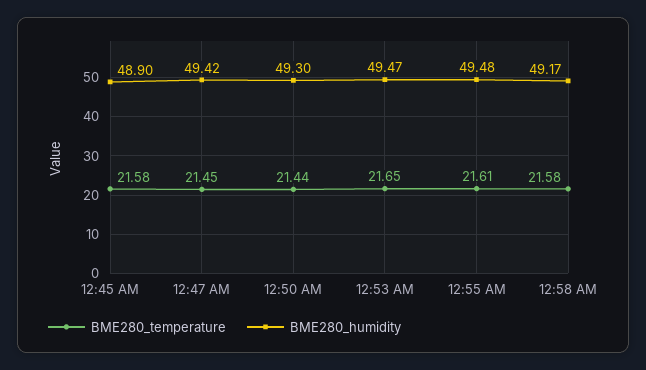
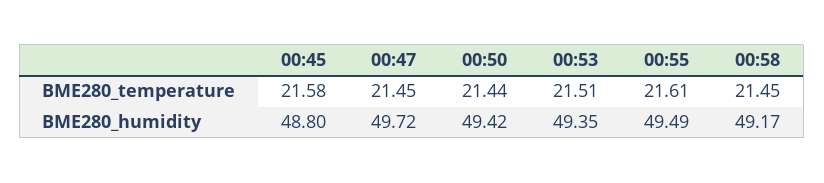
BME280_humidity, 12:45 AM: 48.9 -> 48.8
BME280_humidity, 12:47 AM: 49.42 -> 49.72
BME280_humidity, 12:50 AM: 49.3 -> 49.42
BME280_temperature, 12:53 AM: 21.65 -> 21.51
BME280_humidity, 12:53 AM: 49.47 -> 49.35
BME280_humidity, 12:55 AM: 49.48 -> 49.49
BME280_temperature, 12:58 AM: 21.58 -> 21.45

